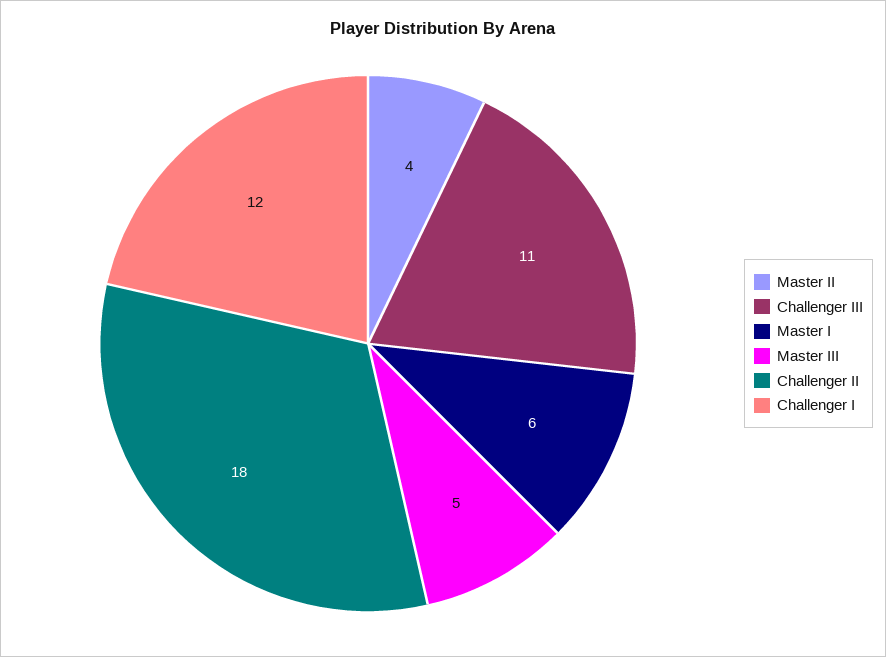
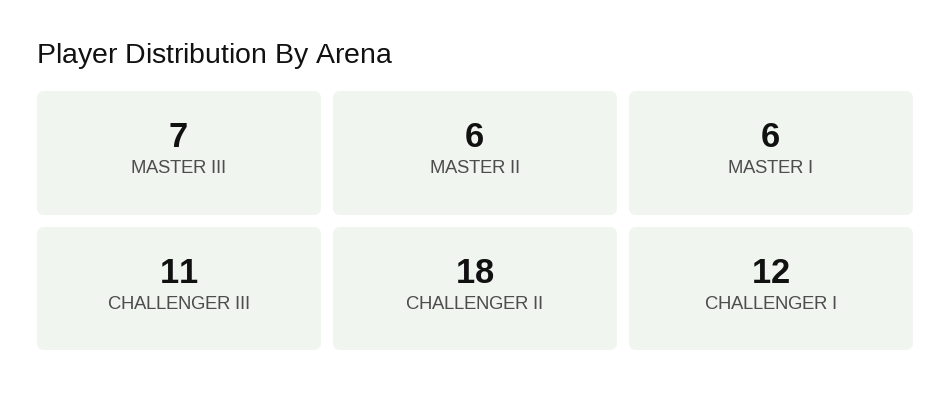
Master II: 4 -> 6
Master III: 5 -> 7

